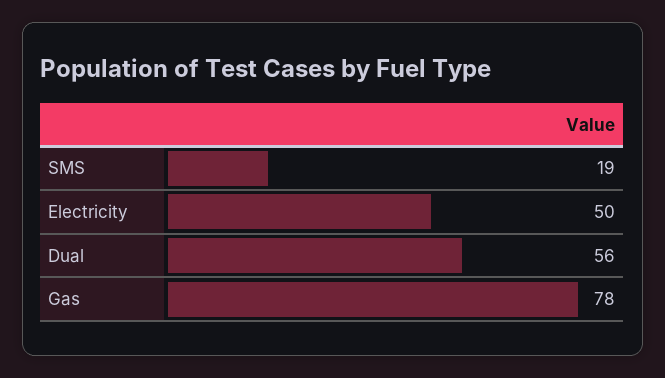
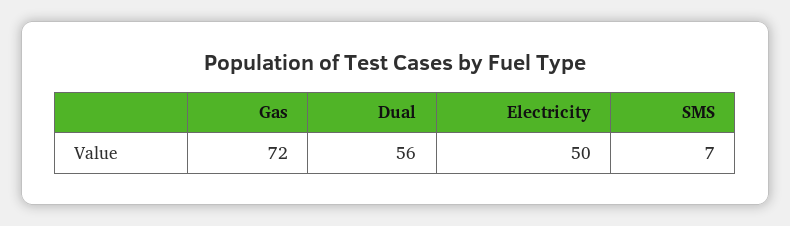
SMS: 19 -> 7
Gas: 78 -> 72

